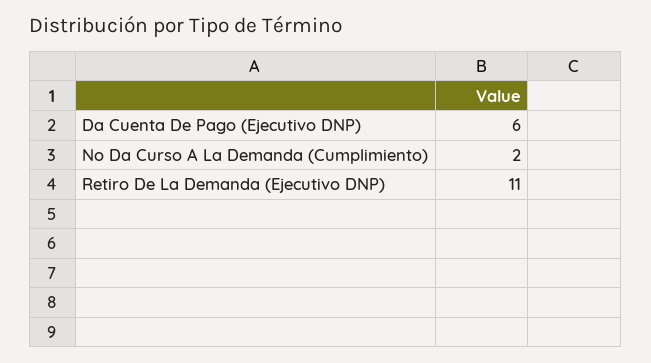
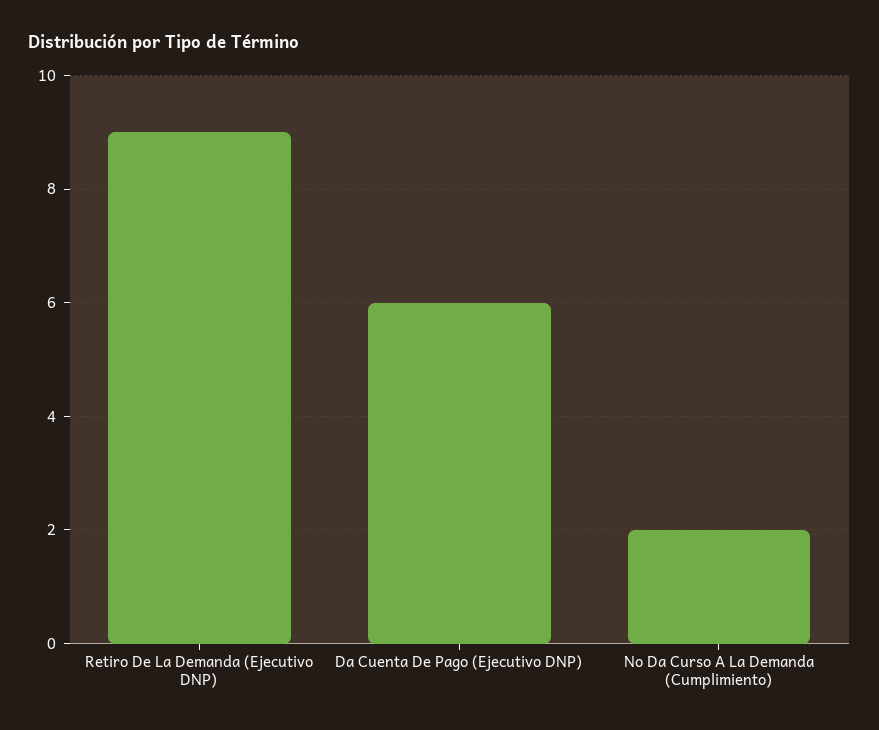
Retiro De La Demanda (Ejecutivo DNP): 11 -> 9

